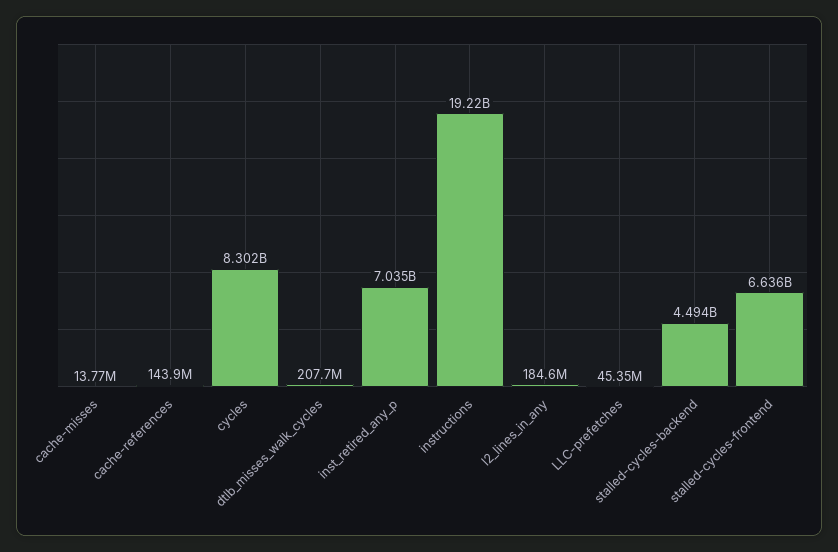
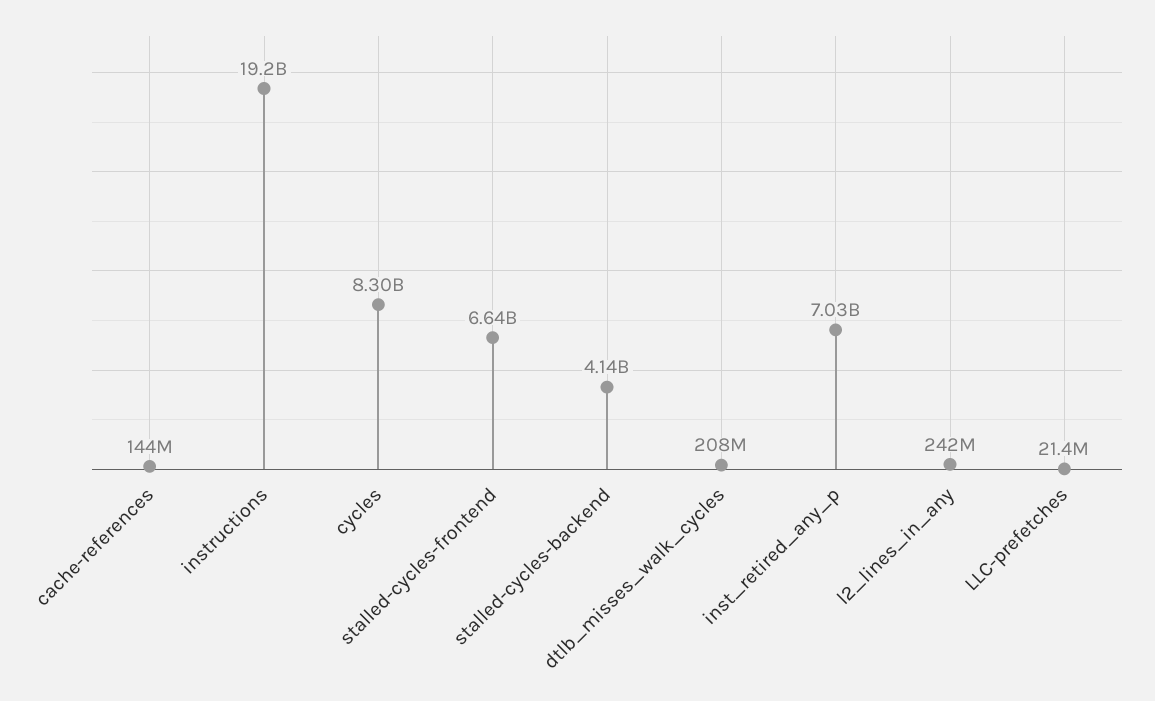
cache-misses: 13770000 -> none
l2_lines_in_any: 184600000 -> 242000000
LLC-prefetches: 45350000 -> 21400000
stalled-cycles-backend: 4494000000 -> 4140000000

